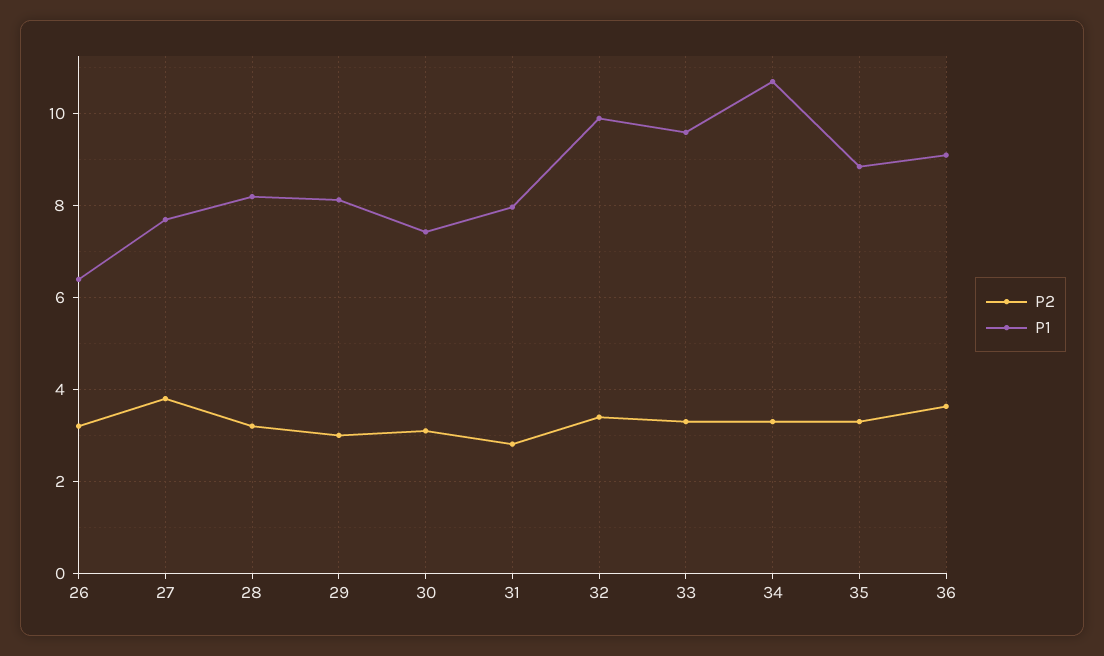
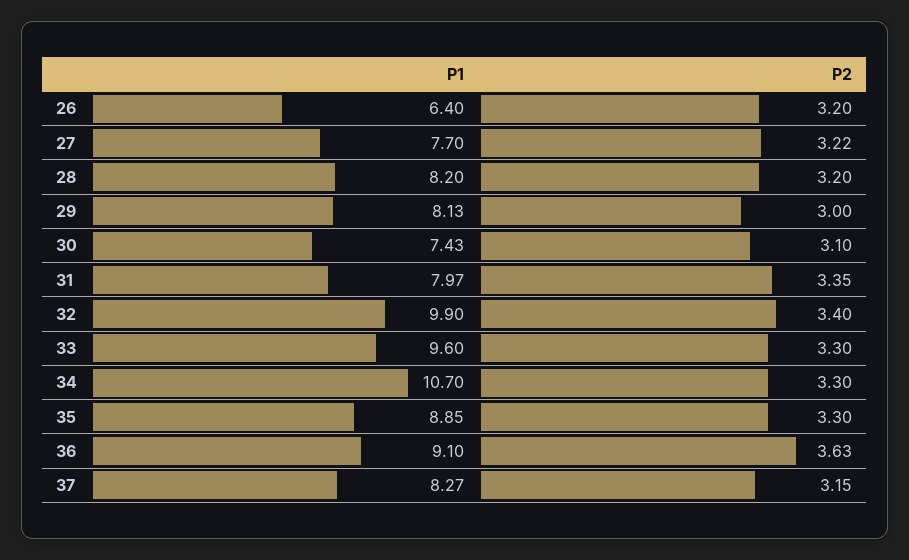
P2, 27: 3.8 -> 3.22
P2, 31: 2.8 -> 3.35
P1, 37: none -> 8.27
P2, 37: none -> 3.15

